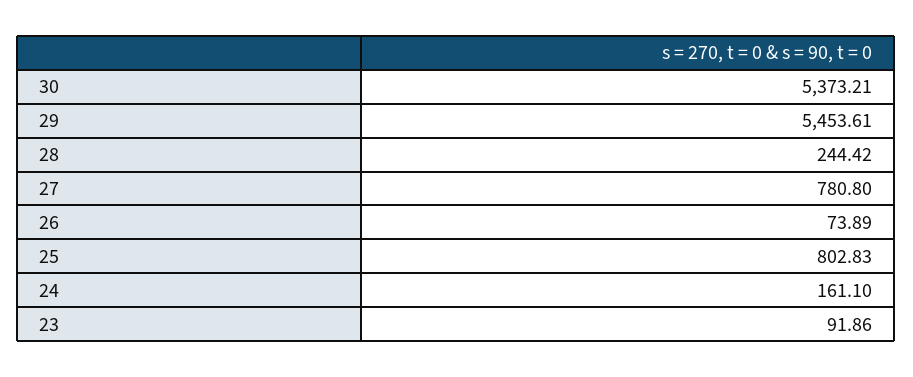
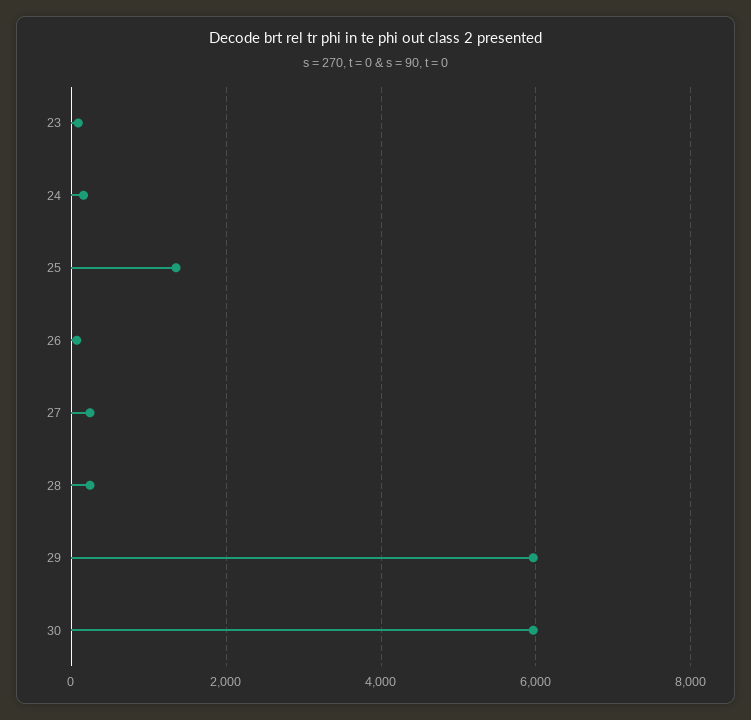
30: 5373.21 -> 6000
29: 5453.61 -> 6000
27: 780.8 -> 200
25: 802.83 -> 1400

